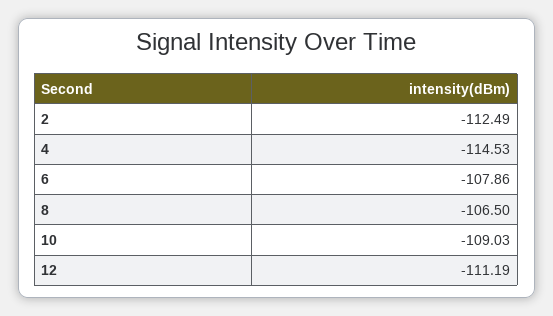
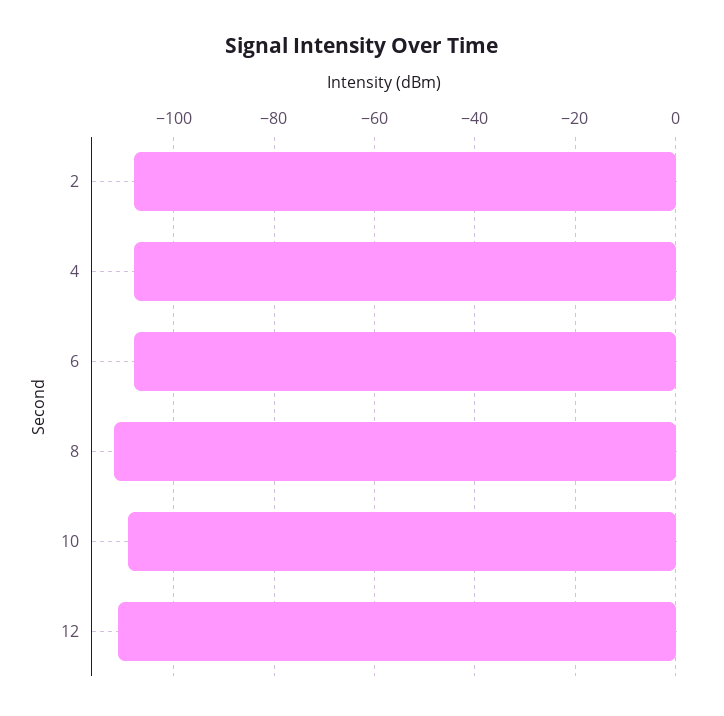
2: -112.49 -> -108
4: -114.53 -> -108
8: -106.5 -> -112

